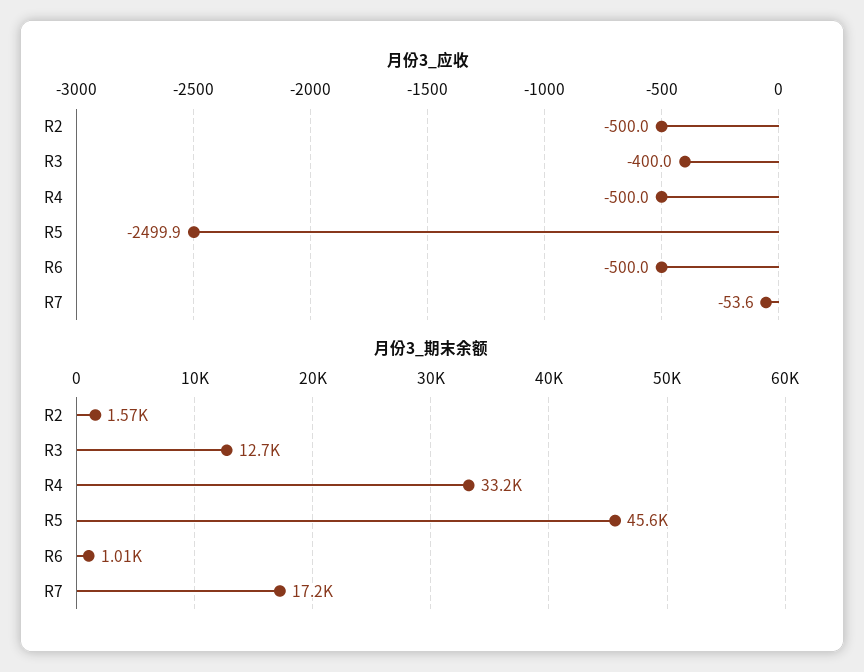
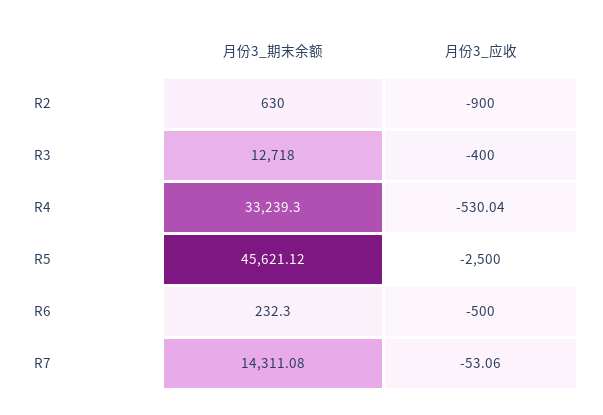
月份3_应收, R2: -500 -> -900
月份3_应收, R4: -500 -> -530.04
月份3_应收, R5: -2499.9 -> -2500
月份3_应收, R7: -53.6 -> -53.06
月份3_期末余额, R2: 1570 -> 630
月份3_期末余额, R6: 1010 -> 232.3
月份3_期末余额, R7: 17200 -> 14311.08

